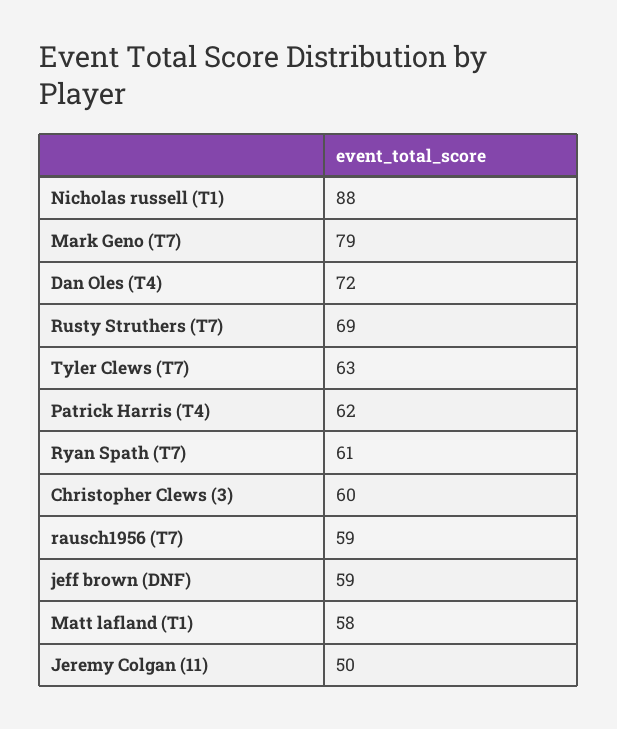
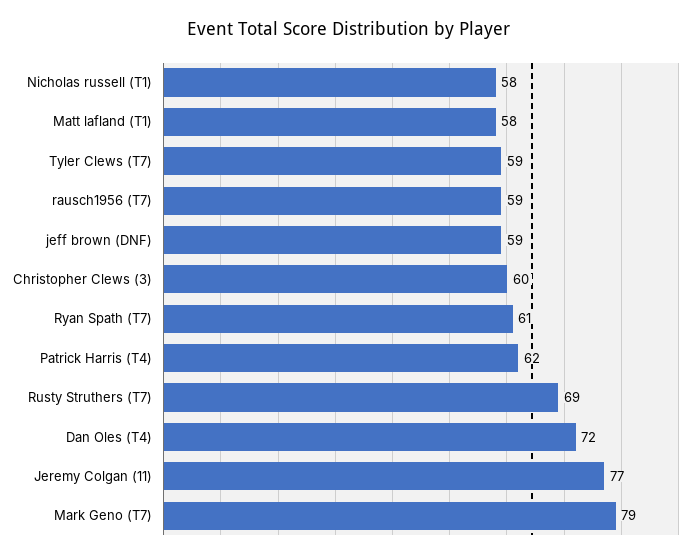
Nicholas russell (T1): 88 -> 58
Tyler Clews (T7): 63 -> 59
Jeremy Colgan (11): 50 -> 77

